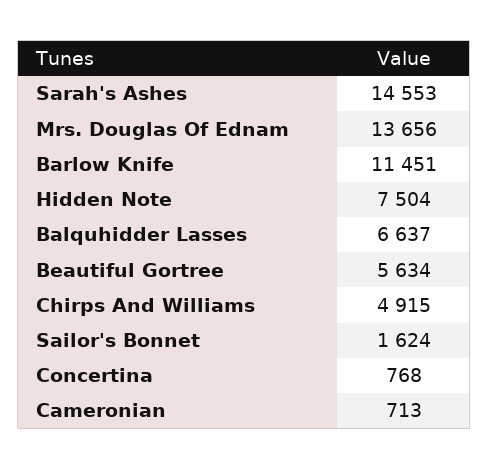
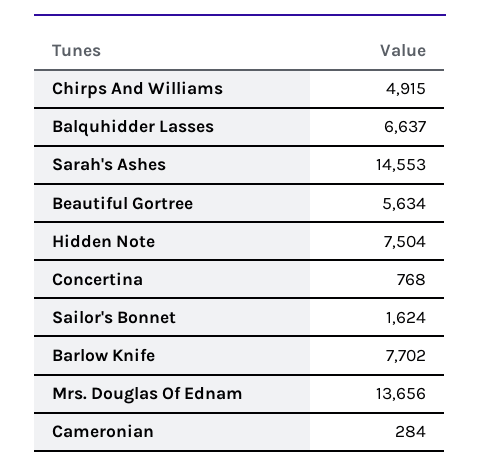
Barlow Knife: 11451 -> 7702
Cameronian: 713 -> 284

